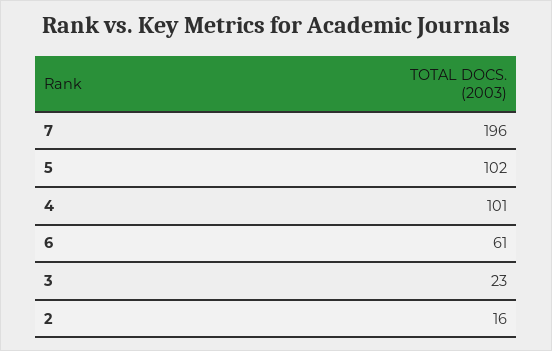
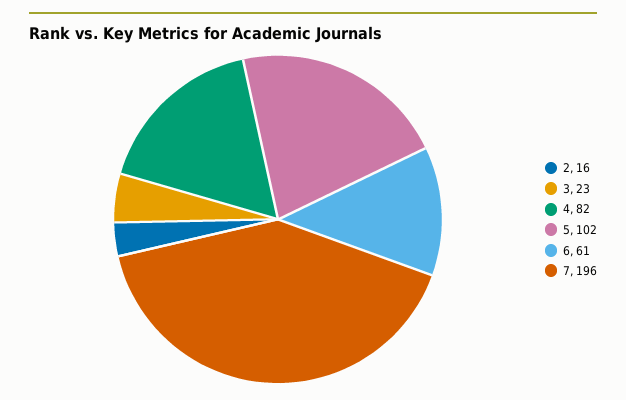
4: 101 -> 82

